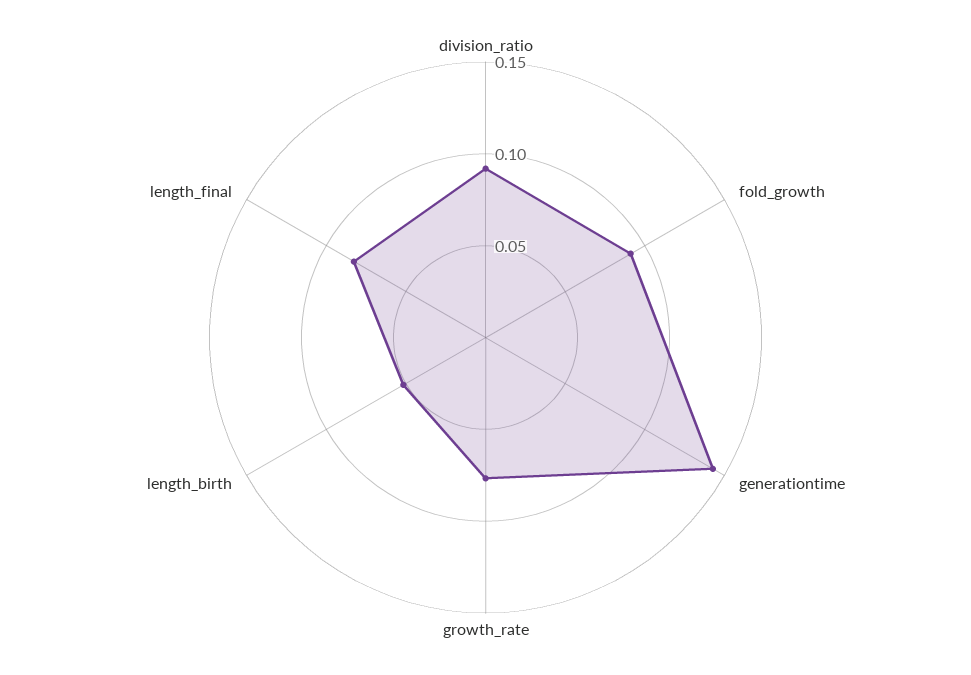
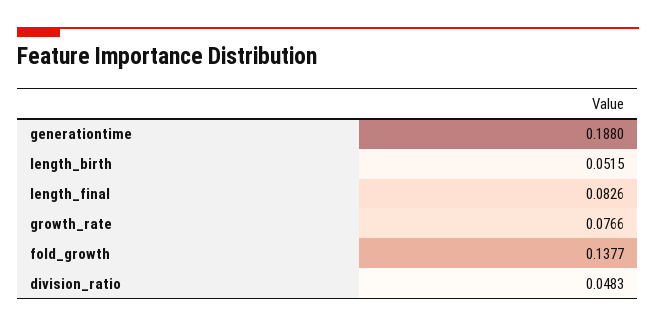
division_ratio: 0.09 -> 0.0483
fold_growth: 0.09 -> 0.1377
generationtime: 0.14 -> 0.188

